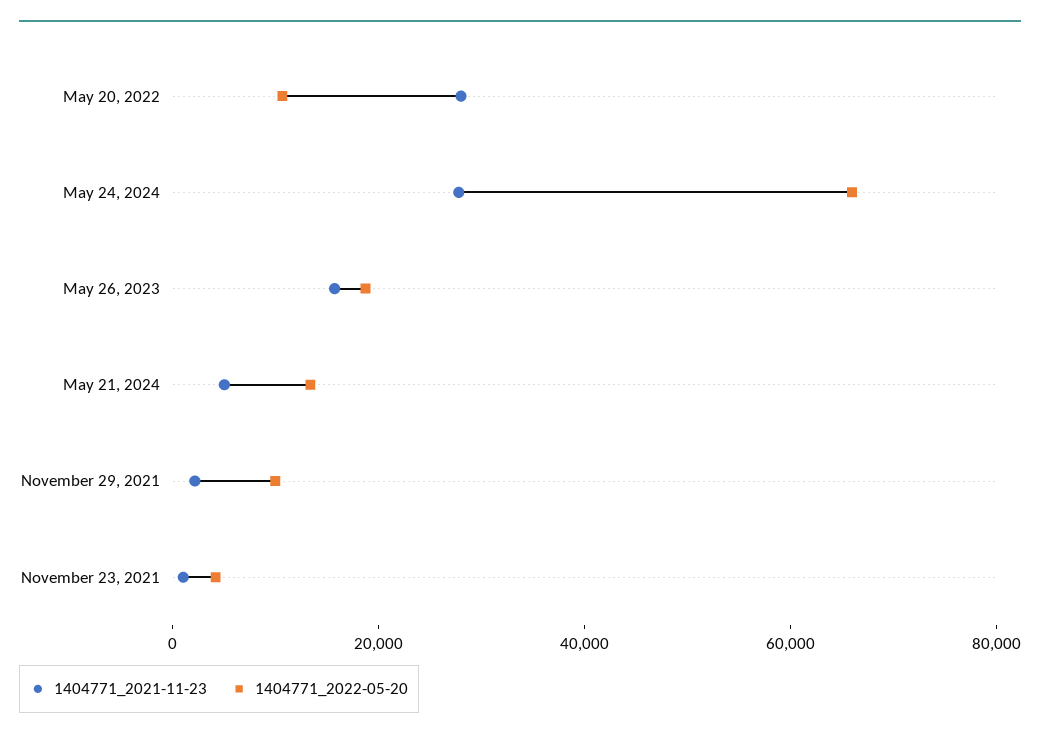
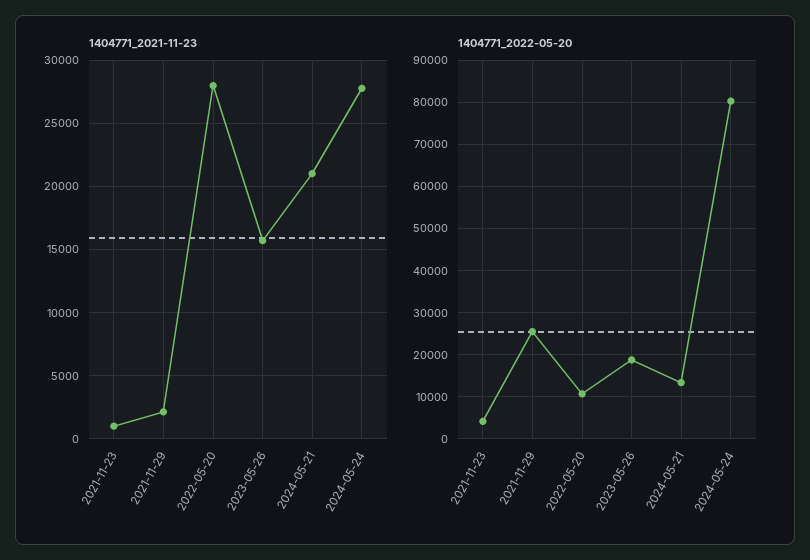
1404771_2022-05-20, May 24, 2024: 65000 -> 80000
1404771_2021-11-23, May 21, 2024: 5000 -> 21000
1404771_2022-05-20, November 29, 2021: 10000 -> 26000

